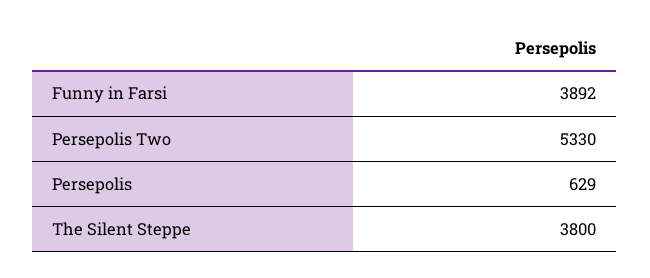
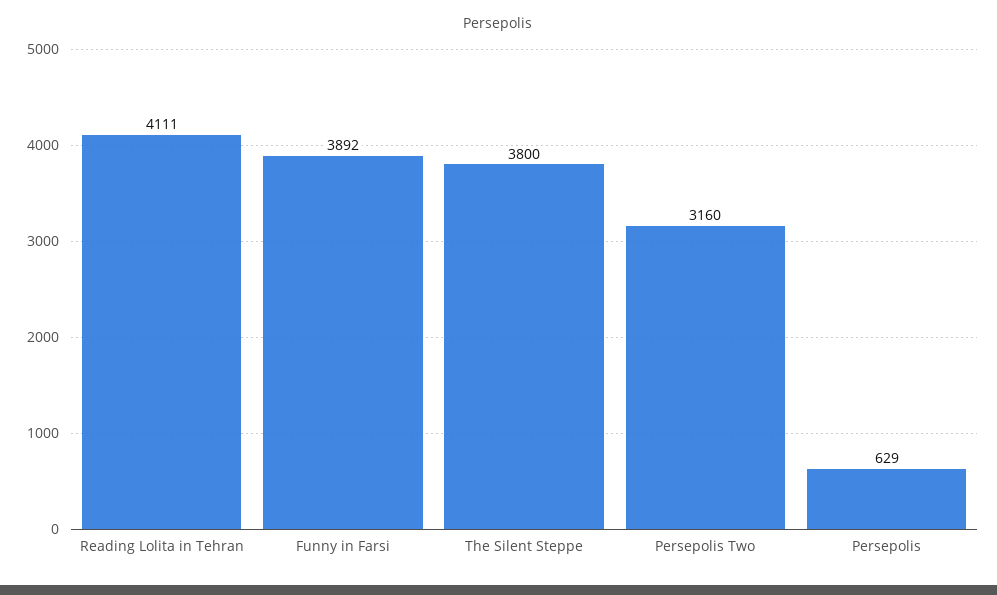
Persepolis Two: 5330 -> 3160
Reading Lolita in Tehran: none -> 4111

